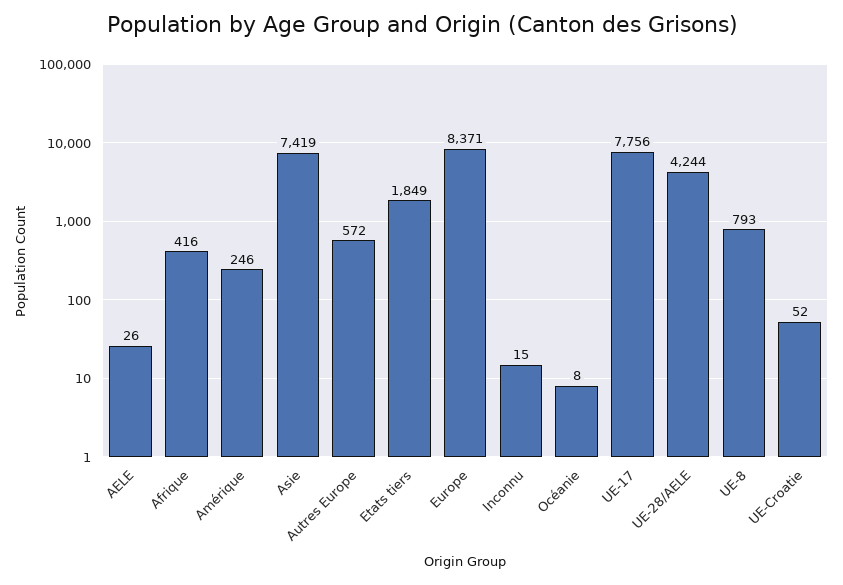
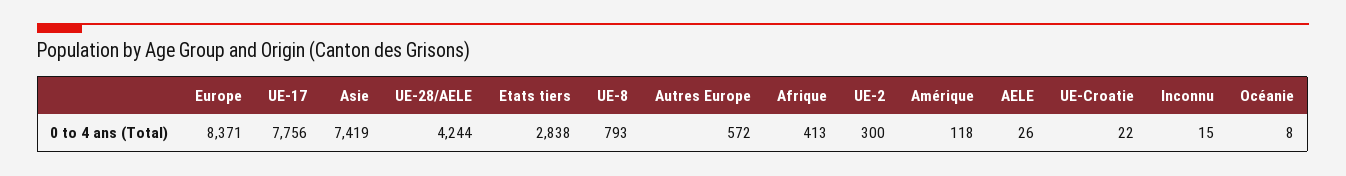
Afrique: 416 -> 413
Amérique: 246 -> 118
Etats tiers: 1849 -> 2838
UE-Croatie: 52 -> 22
UE-2: none -> 300

